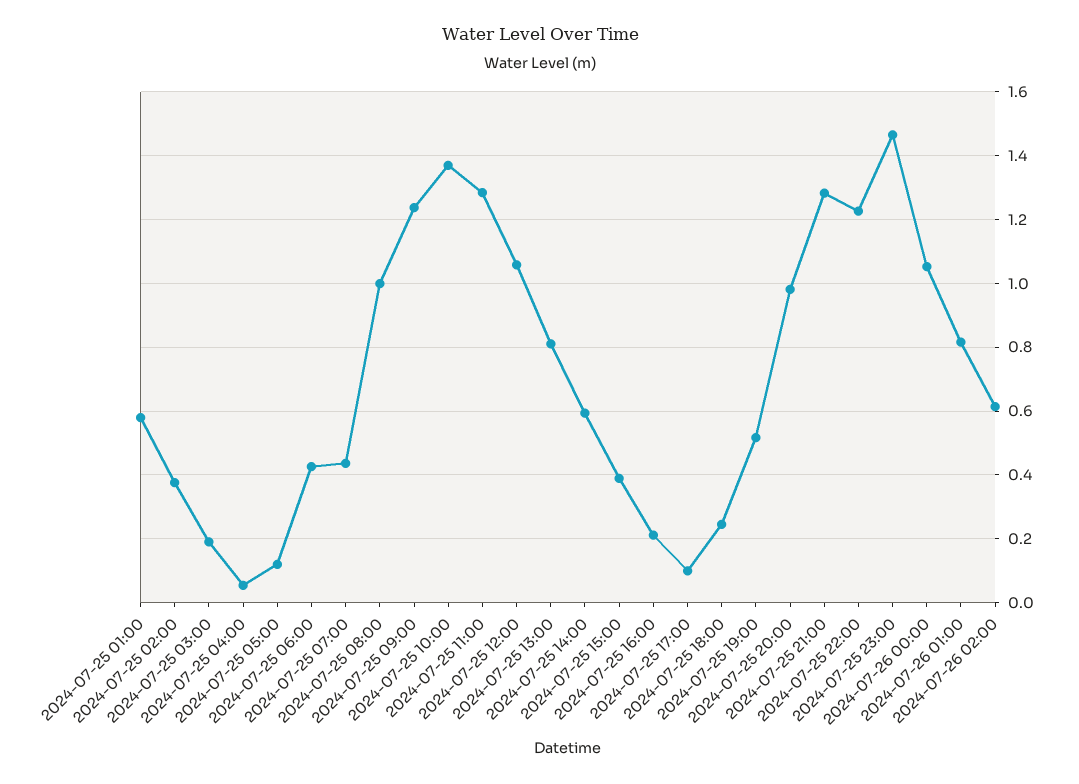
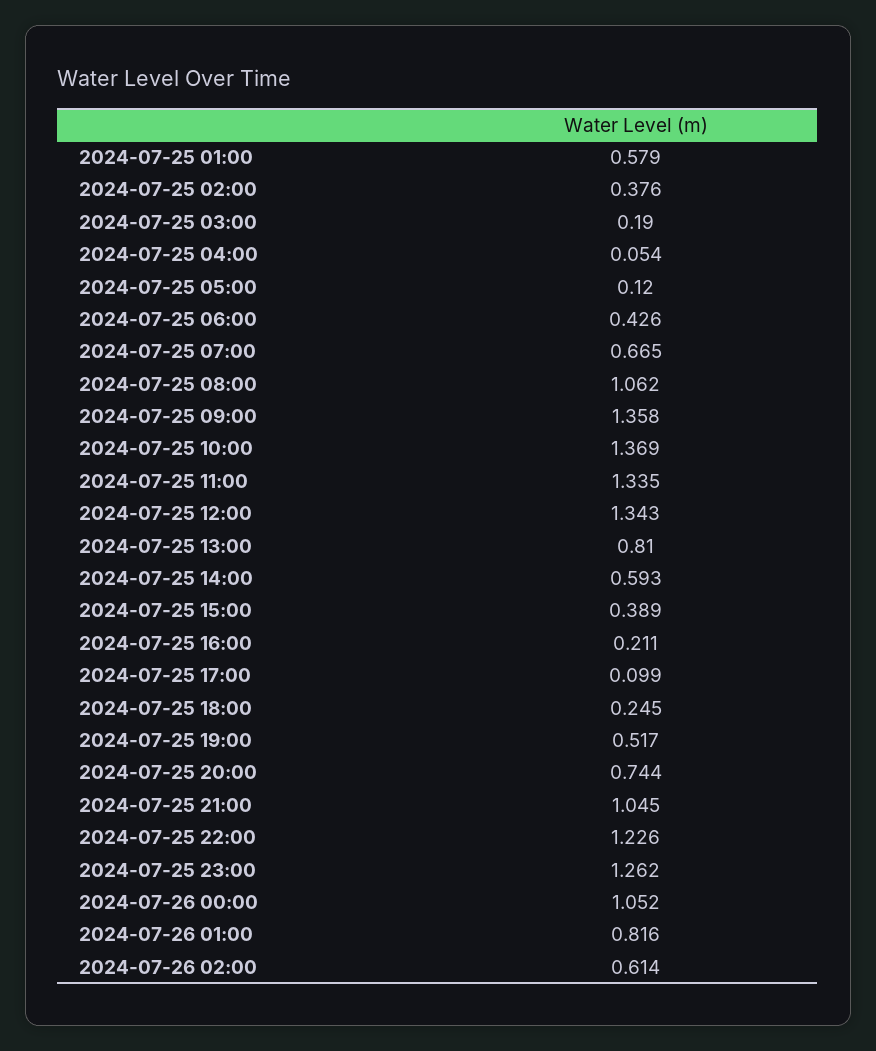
2024-07-25 07:00: 0.44 -> 0.665
2024-07-25 08:00: 1 -> 1.062
2024-07-25 09:00: 1.24 -> 1.358
2024-07-25 11:00: 1.28 -> 1.335
2024-07-25 12:00: 1.06 -> 1.343
2024-07-25 20:00: 0.98 -> 0.744
2024-07-25 21:00: 1.28 -> 1.045
2024-07-25 23:00: 1.46 -> 1.262

